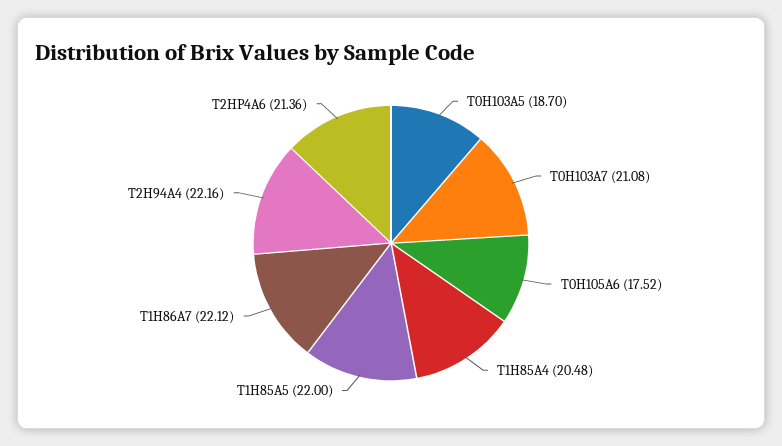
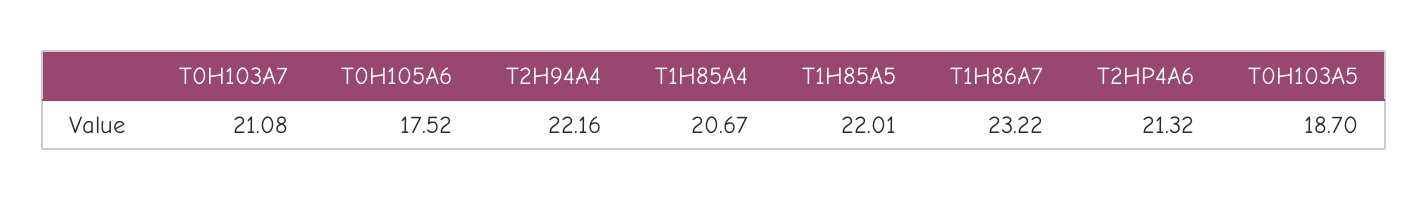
T1H85A4: 20.48 -> 20.67
T1H85A5: 22 -> 22.01
T1H86A7: 22.12 -> 23.22
T2HP4A6: 21.36 -> 21.32

